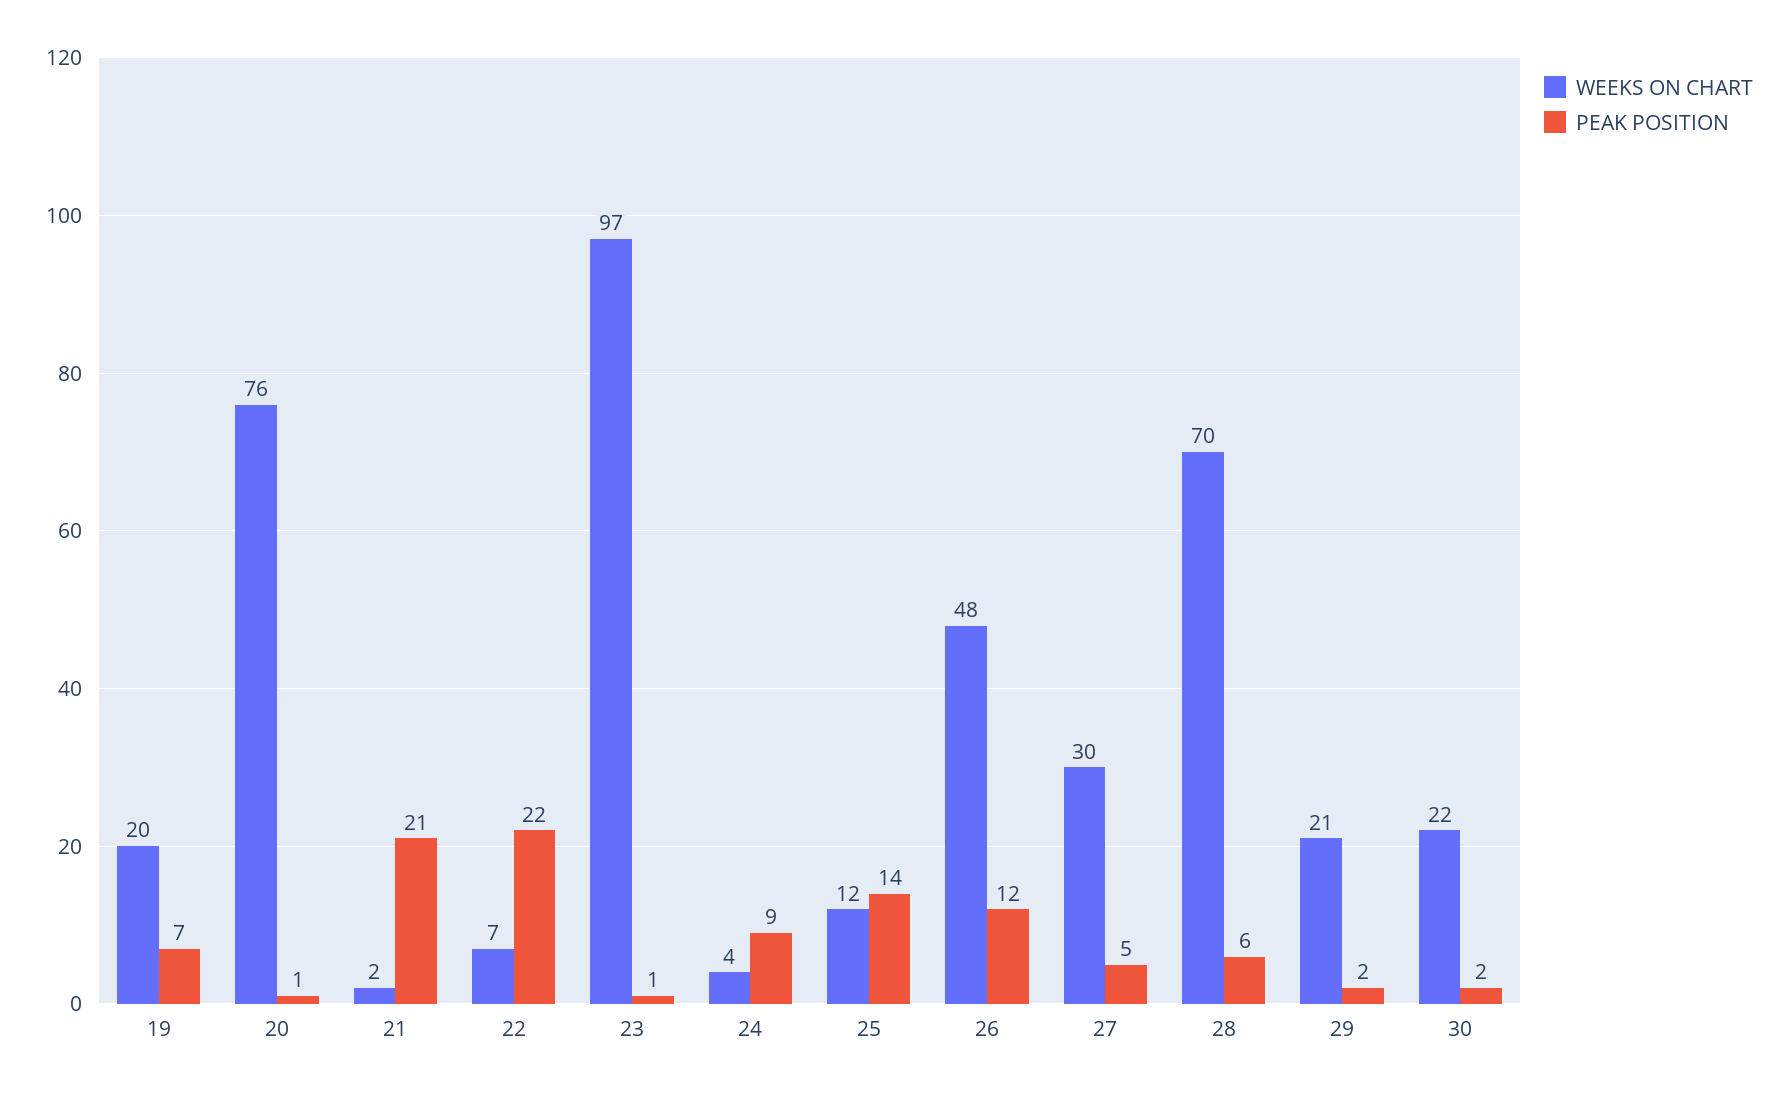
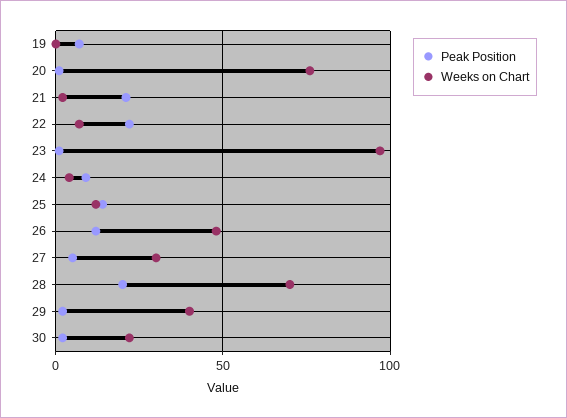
WEEKS ON CHART, 19: 20 -> 0
PEAK POSITION, 28: 6 -> 20
WEEKS ON CHART, 29: 21 -> 40

